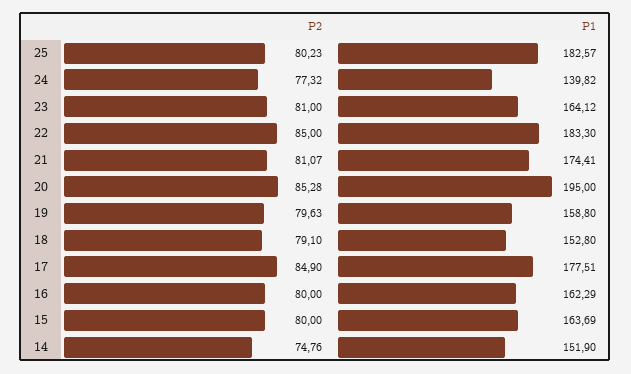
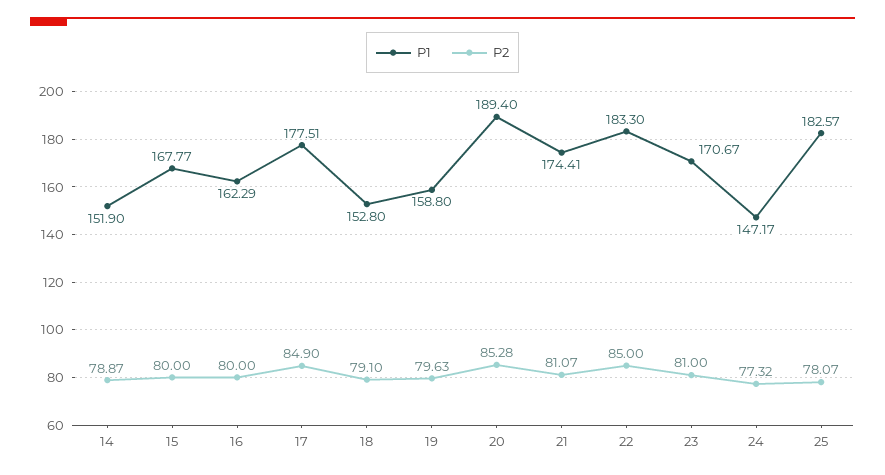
P2, 25: 80.23 -> 78.07
P1, 24: 139.82 -> 147.17
P1, 23: 164.12 -> 170.67
P1, 20: 195 -> 189.4
P1, 15: 163.69 -> 167.77
P2, 14: 74.76 -> 78.87

